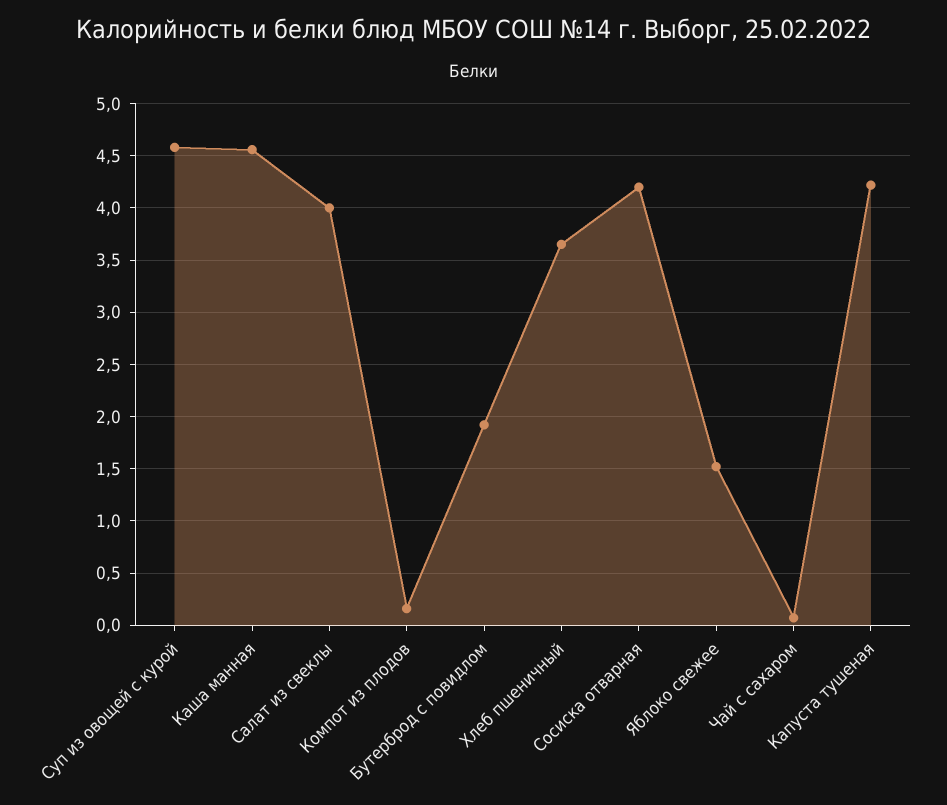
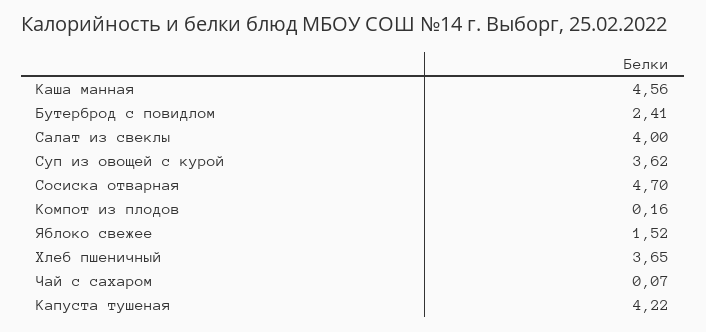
Суп из овощей с курой: 4.6 -> 3.62
Бутерброд с повидлом: 1.9 -> 2.41
Сосиска отварная: 4.2 -> 4.7

